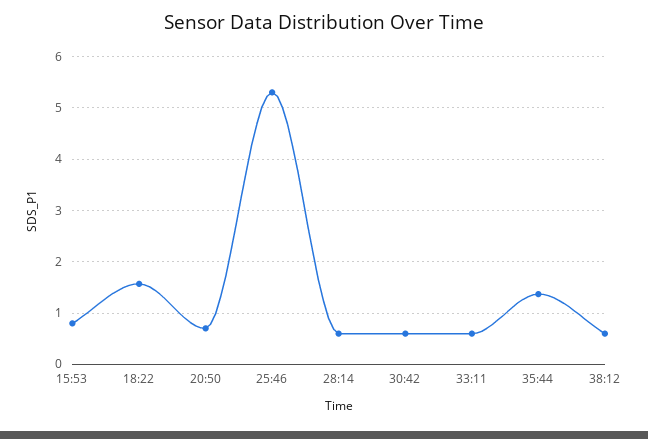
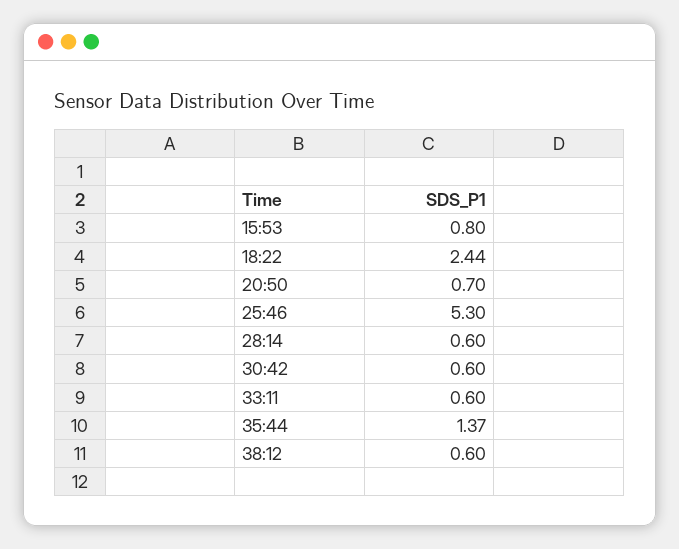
18:22: 1.6 -> 2.44

